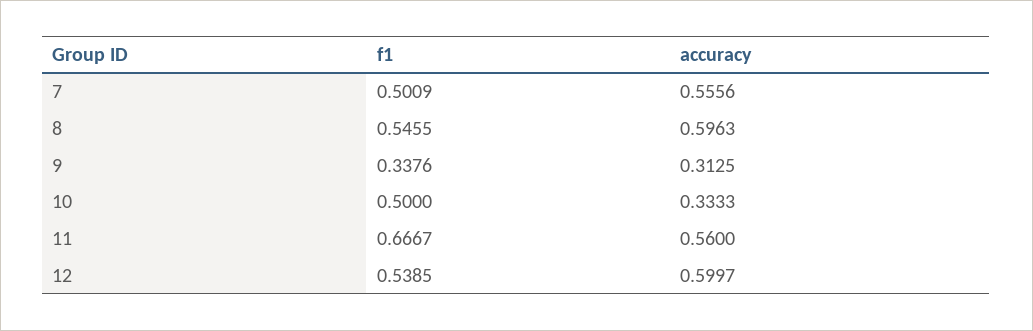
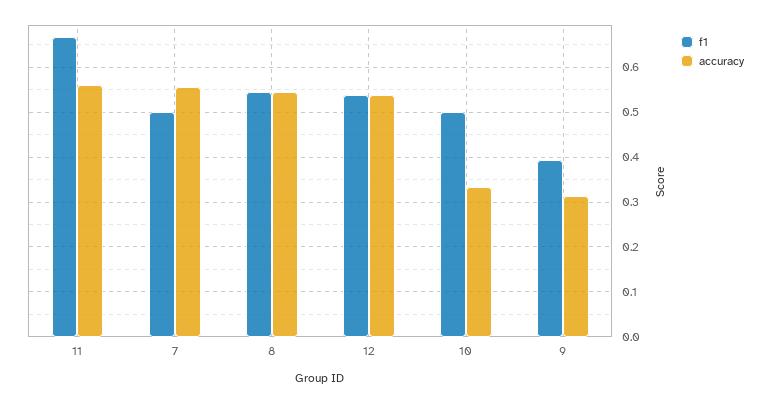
accuracy, 8: 0.5963 -> 0.54
f1, 9: 0.3376 -> 0.4
accuracy, 12: 0.5997 -> 0.54

